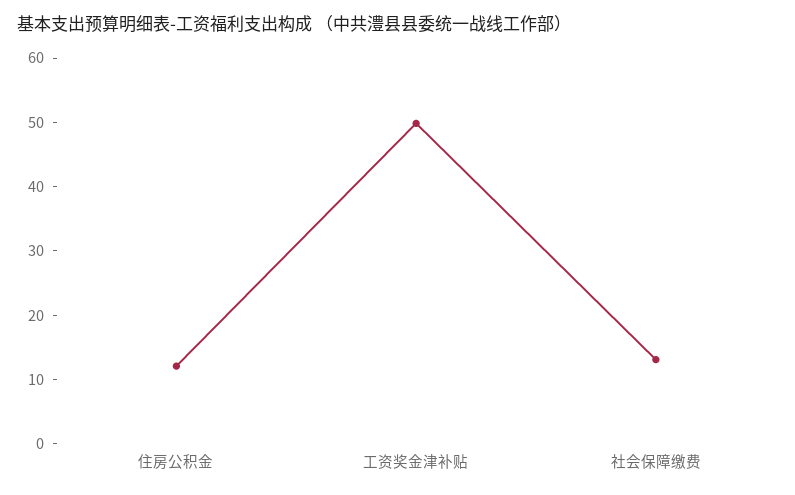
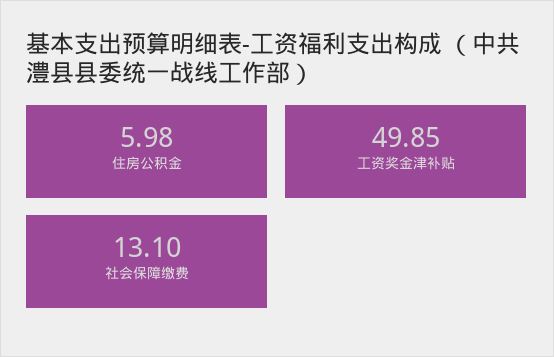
住房公积金: 12 -> 5.98

